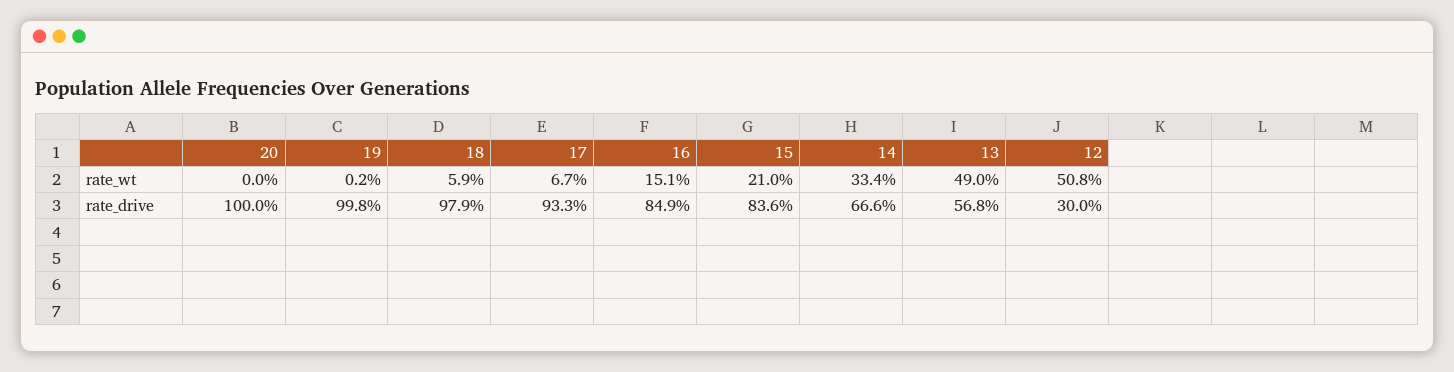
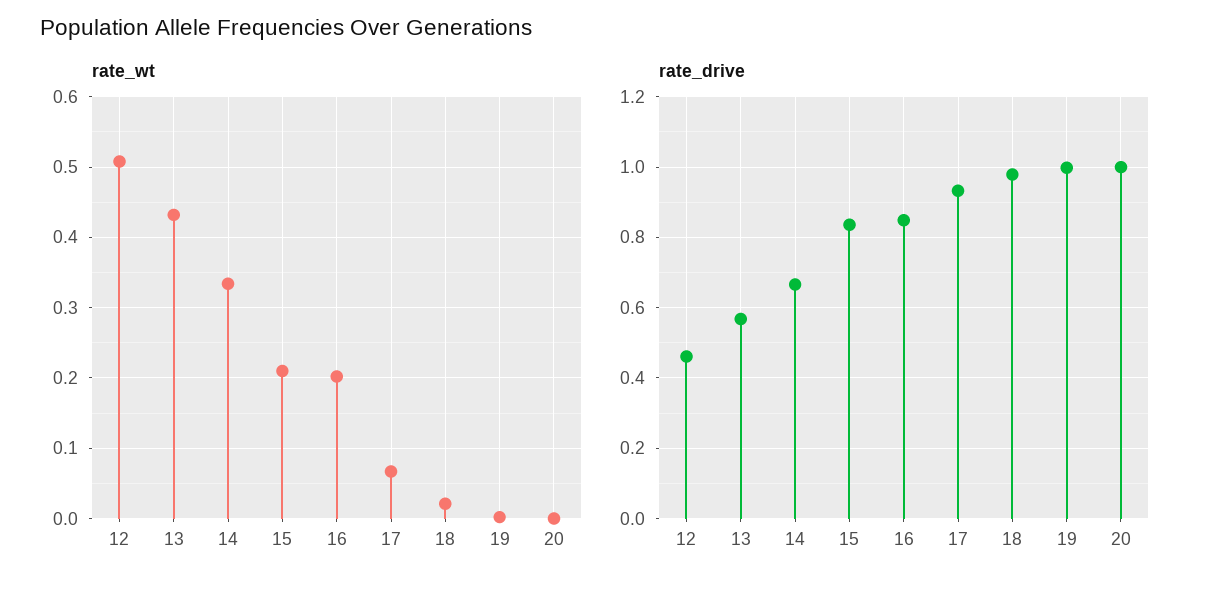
rate_wt, 18: 0.059 -> 0.02
rate_wt, 16: 0.151 -> 0.2
rate_wt, 13: 0.49 -> 0.43
rate_drive, 12: 0.3 -> 0.46

